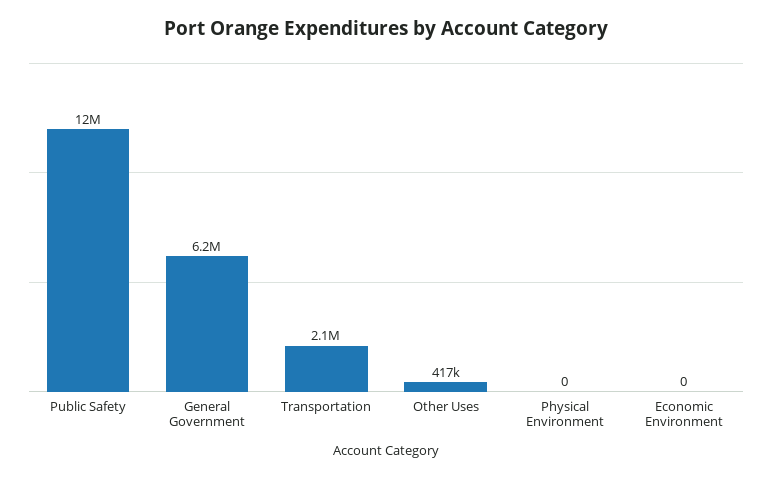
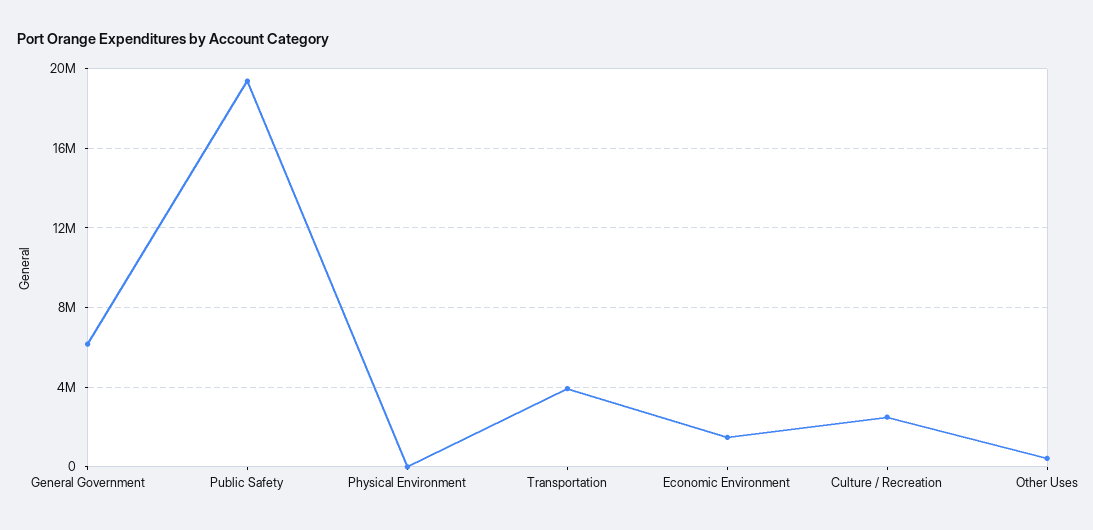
Public Safety: 12000000 -> 19500000
Transportation: 2100000 -> 4000000
Economic Environment: 0 -> 1500000
Culture / Recreation: none -> 2500000

